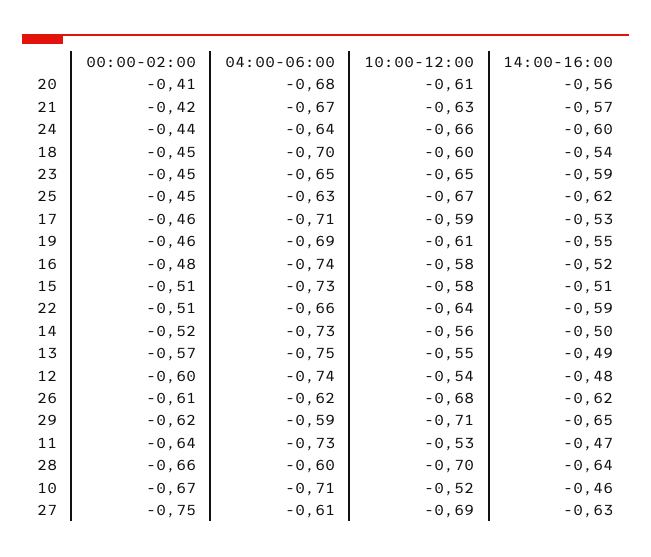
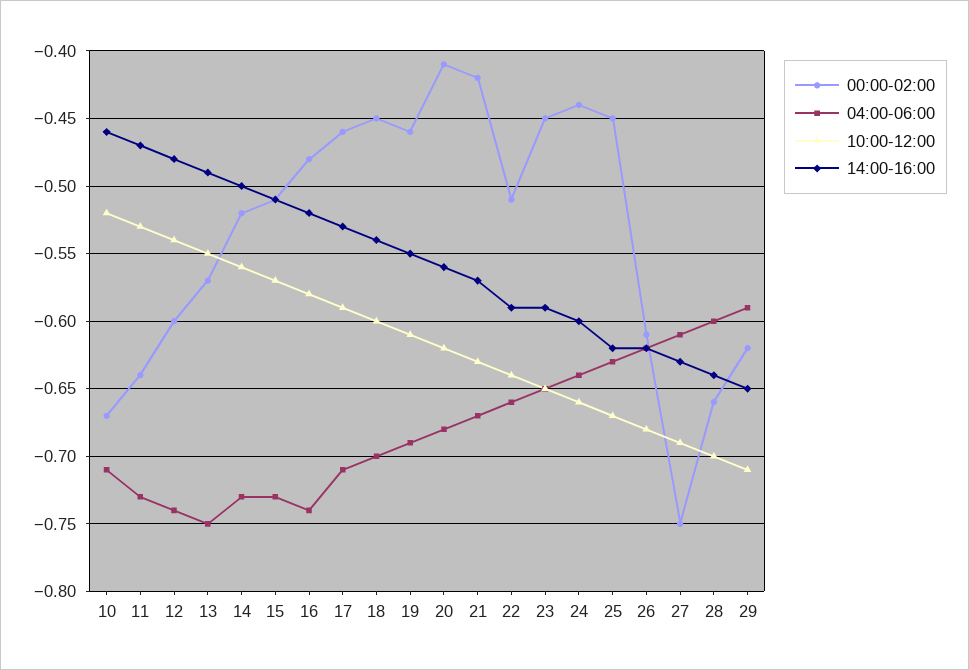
10:00-12:00, 20: -0.61 -> -0.62
10:00-12:00, 15: -0.58 -> -0.57

